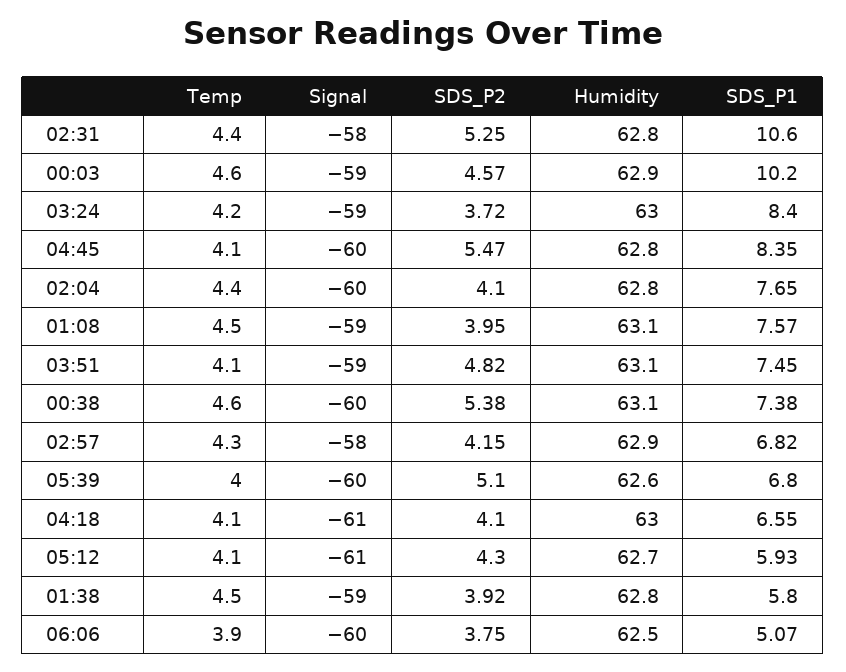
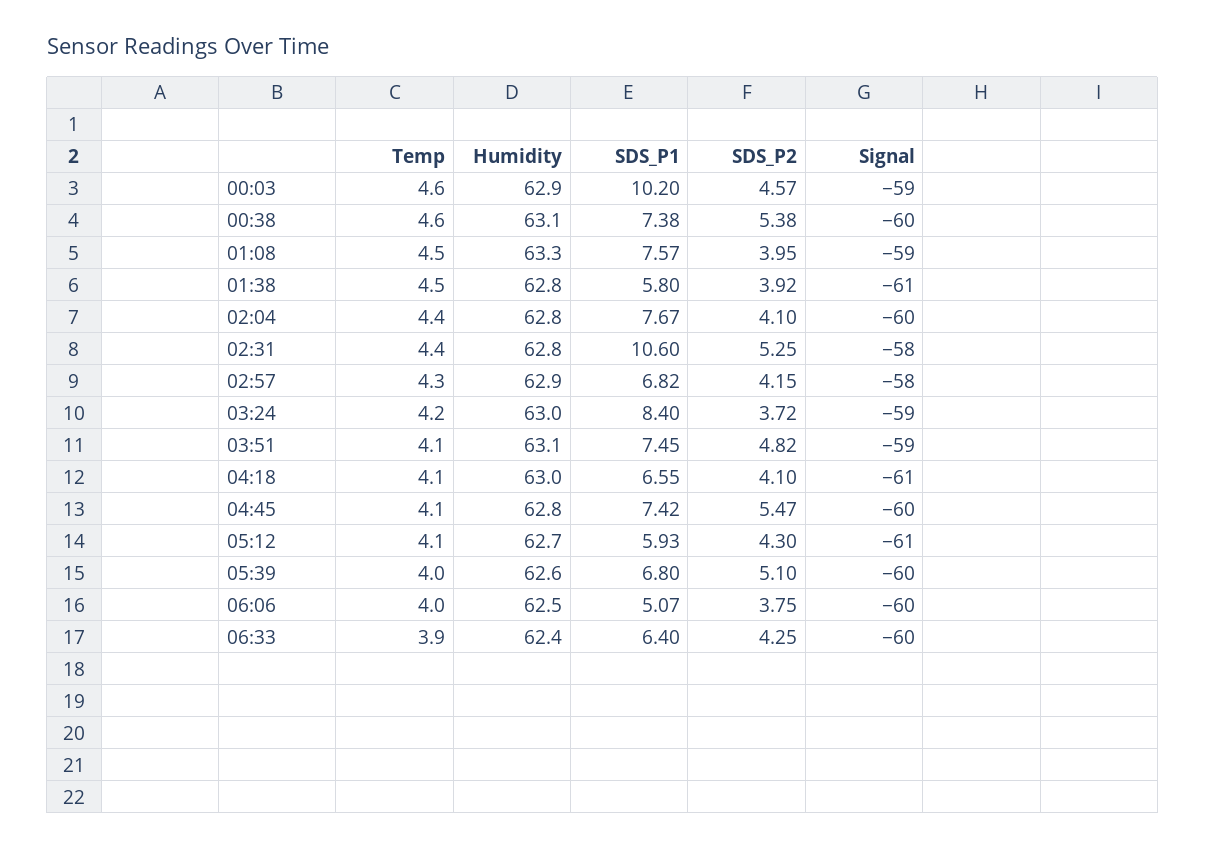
SDS_P1, 04:45: 8.35 -> 7.42
SDS_P1, 02:04: 7.65 -> 7.67
Humidity, 01:08: 63.1 -> 63.3
Signal, 01:38: -59 -> -61
Temp, 06:06: 3.9 -> 4
Temp, 06:33: none -> 3.9
Humidity, 06:33: none -> 62.4
SDS_P1, 06:33: none -> 6.4
SDS_P2, 06:33: none -> 4.25
Signal, 06:33: none -> -60

